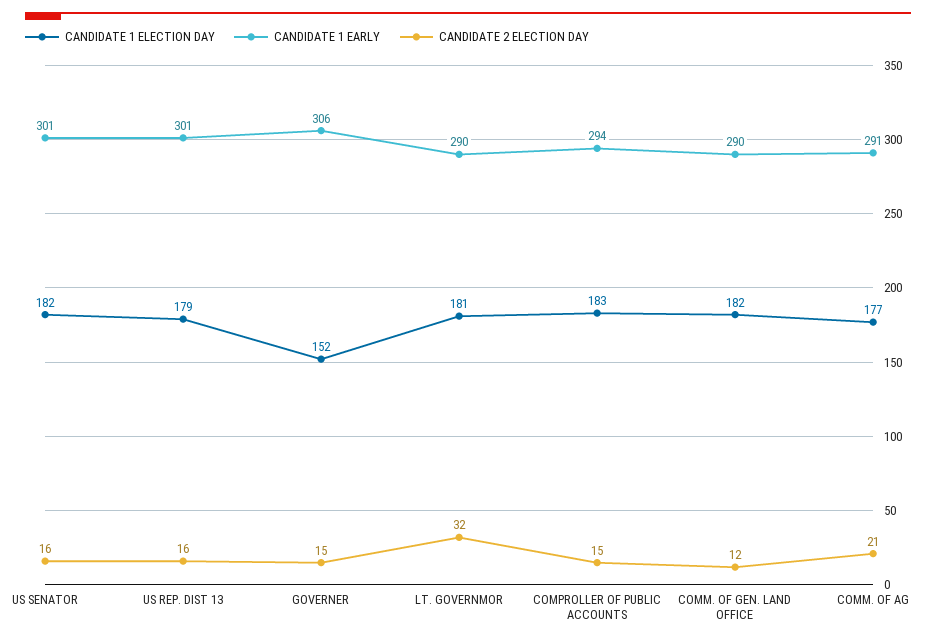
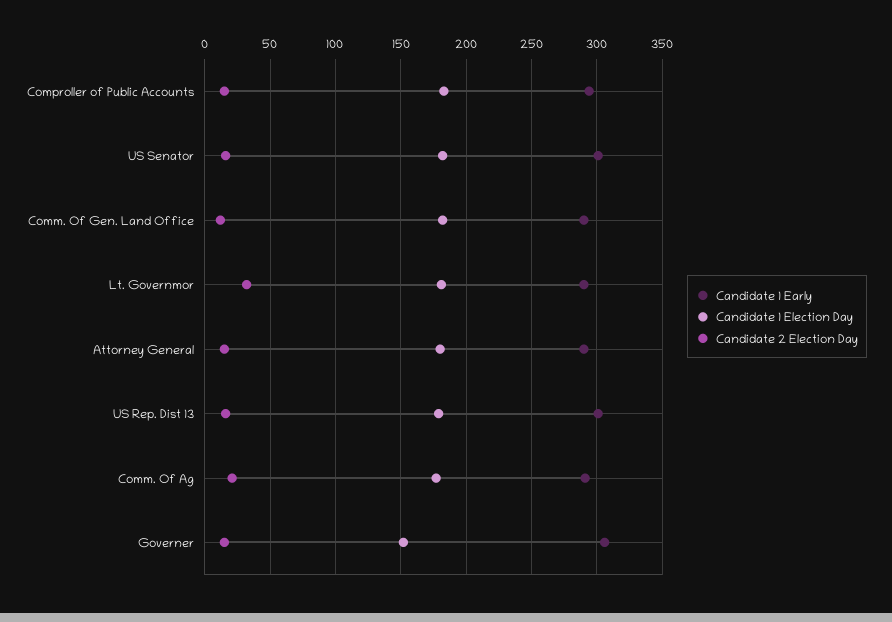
CANDIDATE 1 EARLY, Attorney General: none -> 290
CANDIDATE 1 ELECTION DAY, Attorney General: none -> 180
CANDIDATE 2 ELECTION DAY, Attorney General: none -> 15

